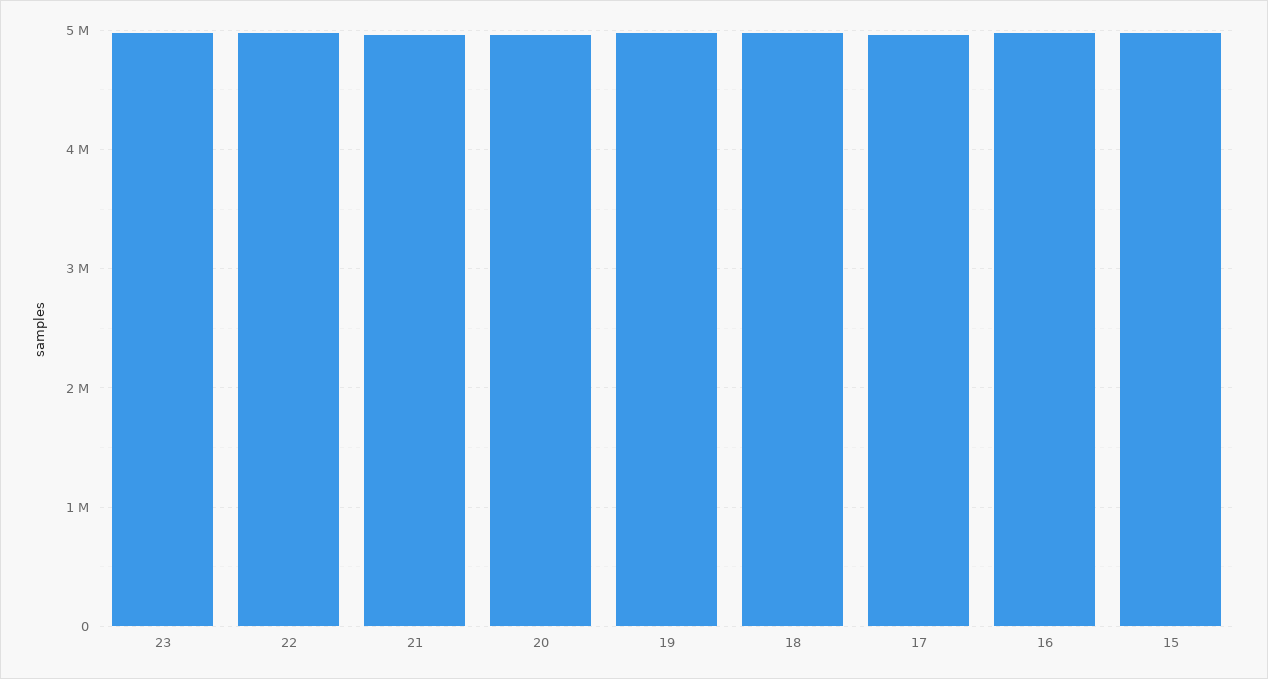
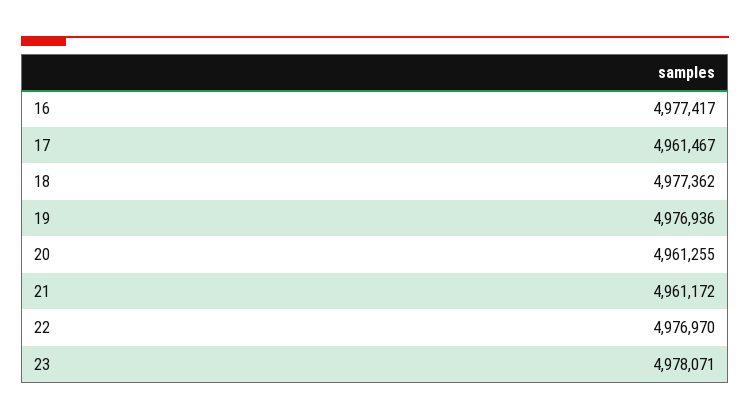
15: 5000000 -> none

